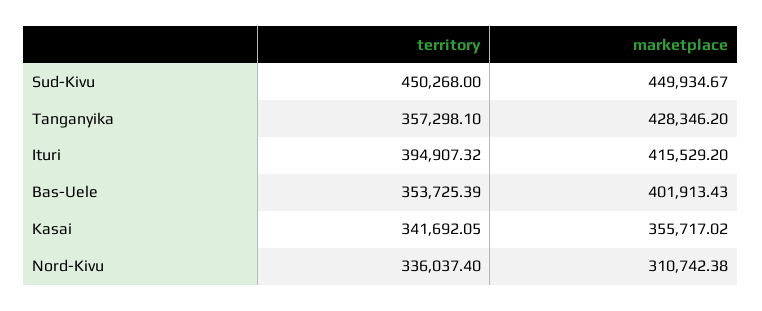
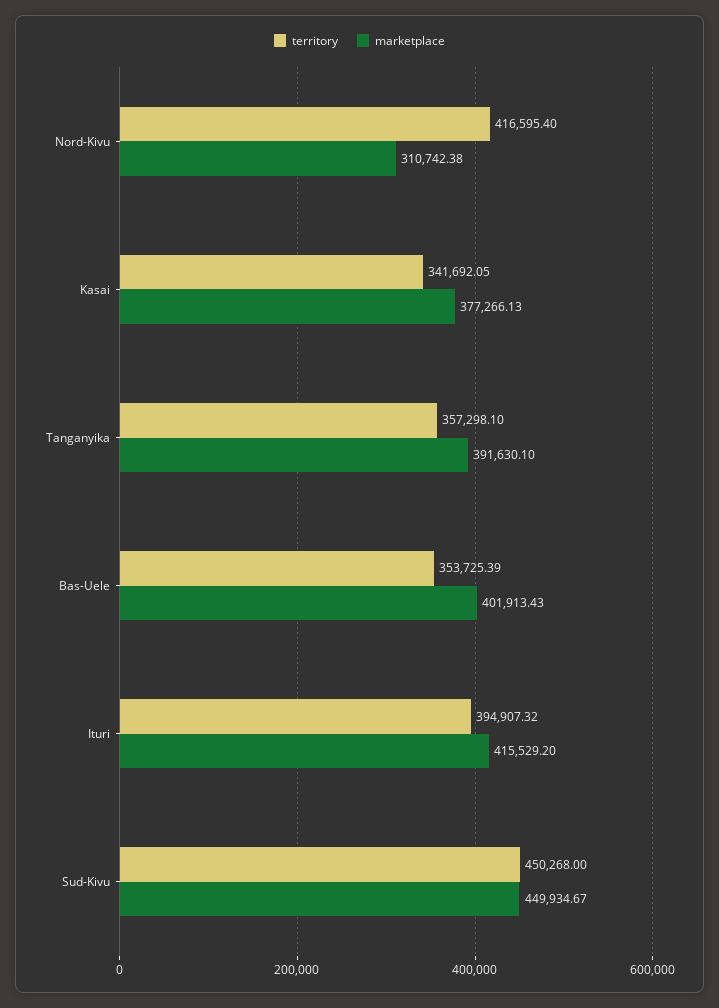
marketplace, Tanganyika: 428346.2 -> 391630.1
marketplace, Kasai: 355717.02 -> 377266.13
territory, Nord-Kivu: 336037.4 -> 416595.4

